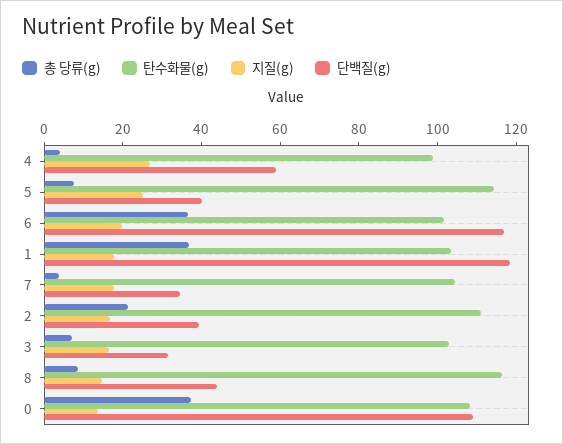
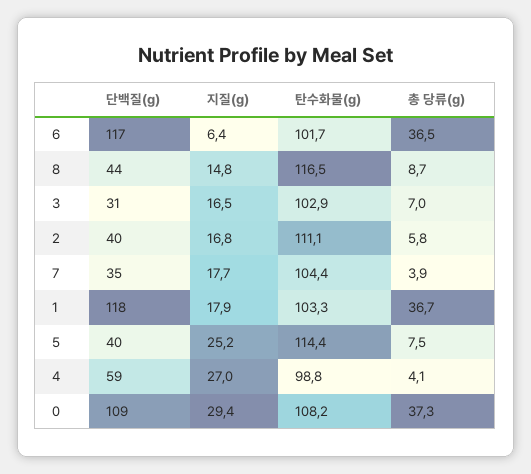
지질(g), 6: 20 -> 6.4
총 당류(g), 2: 20 -> 5.8
지질(g), 0: 15 -> 29.4

